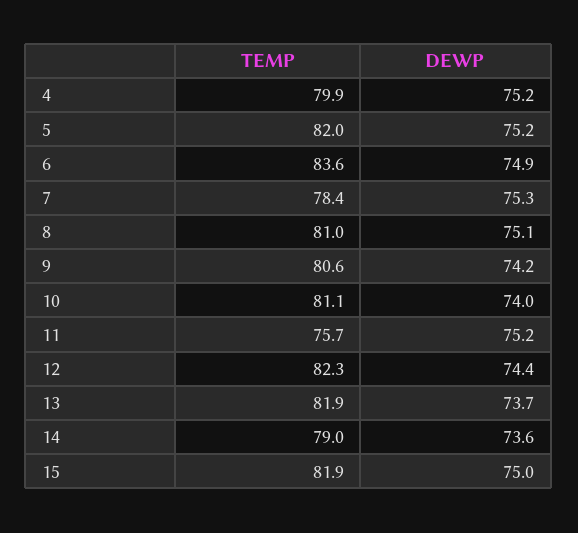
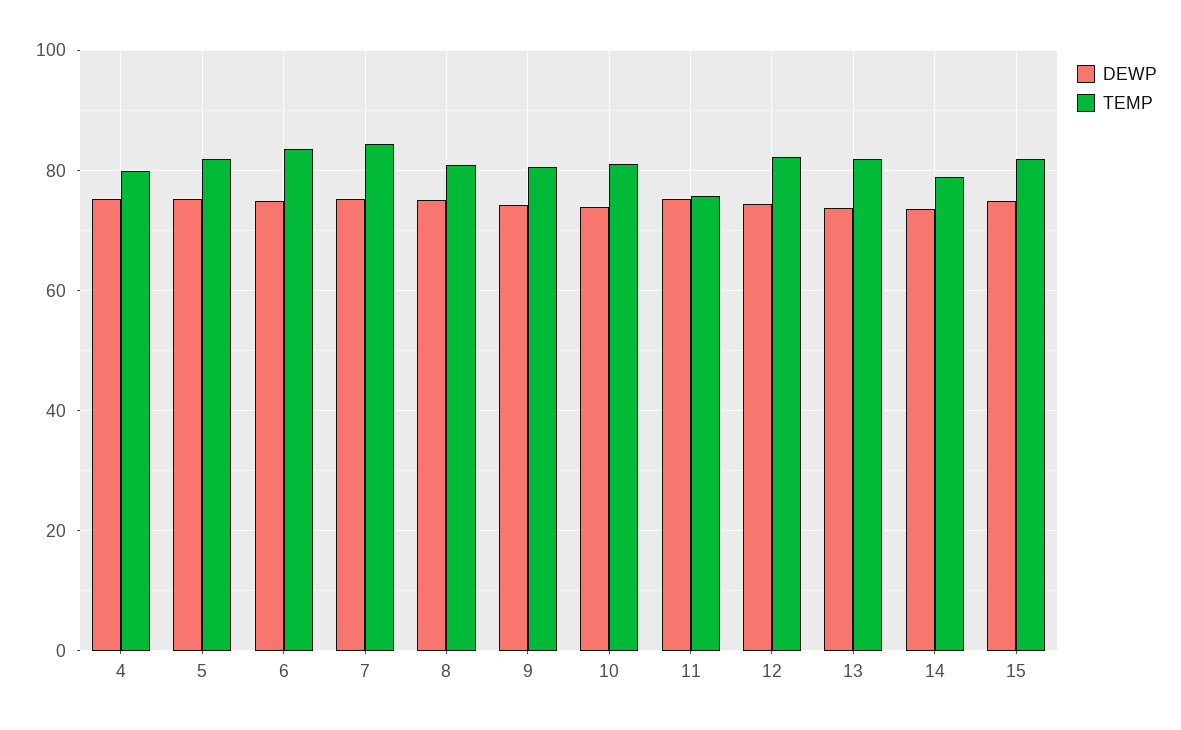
TEMP, 7: 78.4 -> 84

